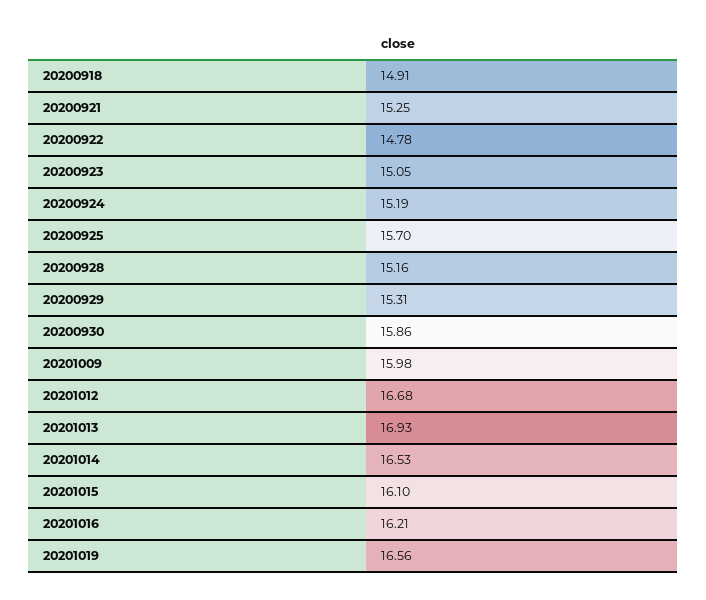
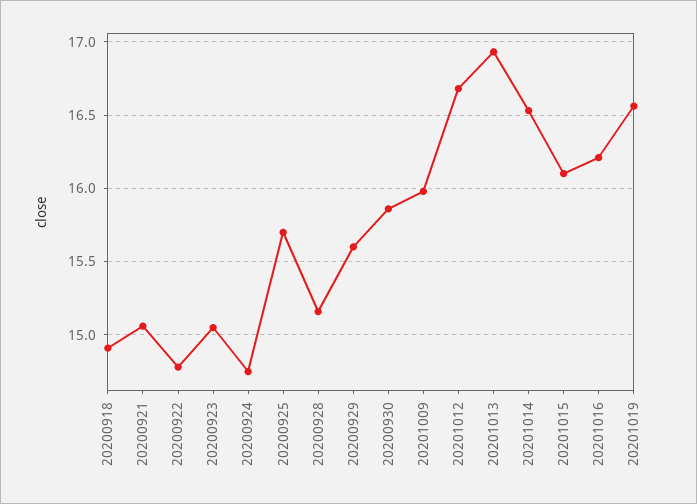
20200921: 15.25 -> 15.05
20200924: 15.19 -> 14.75
20200929: 15.31 -> 15.6

